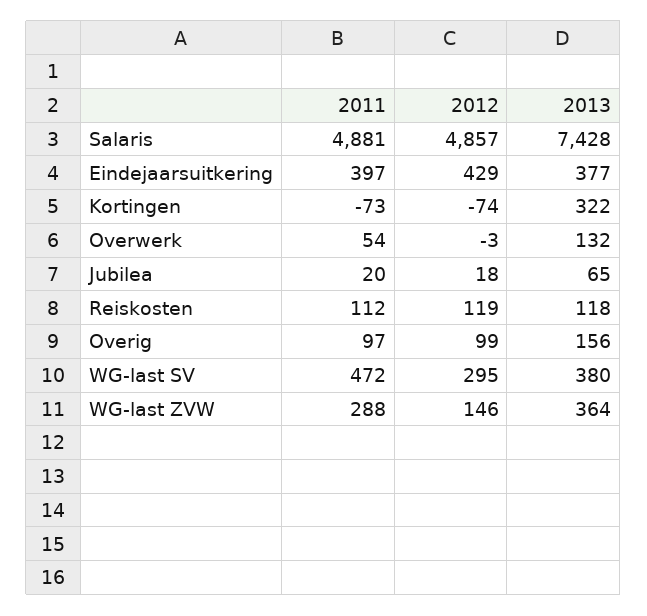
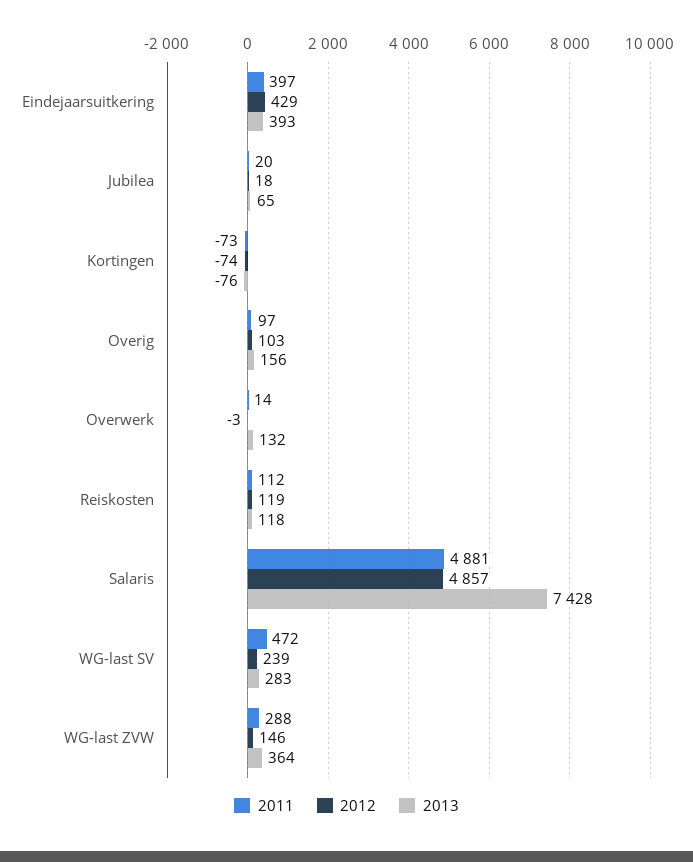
2013, Eindejaarsuitkering: 377 -> 393
2013, Kortingen: 322 -> -76
2011, Overwerk: 54 -> 14
2012, Overig: 99 -> 103
2012, WG-last SV: 295 -> 239
2013, WG-last SV: 380 -> 283

